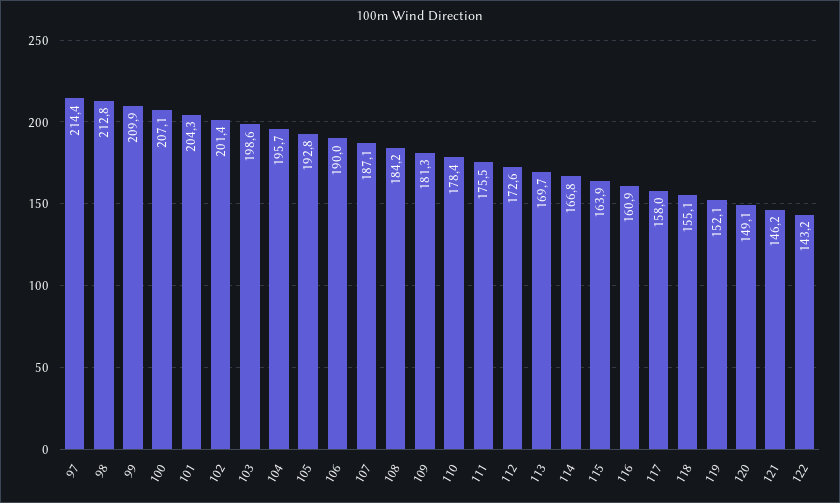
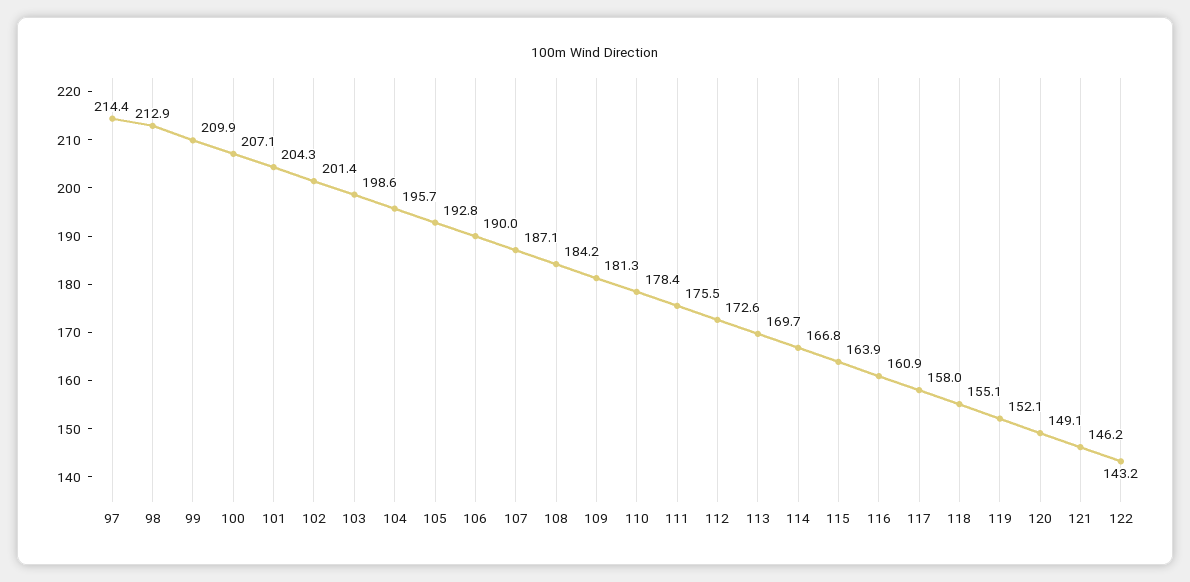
98: 212.8 -> 212.9

